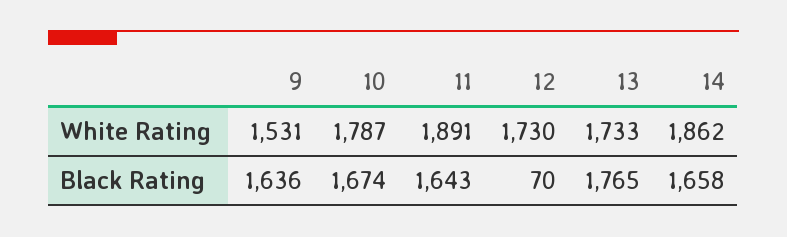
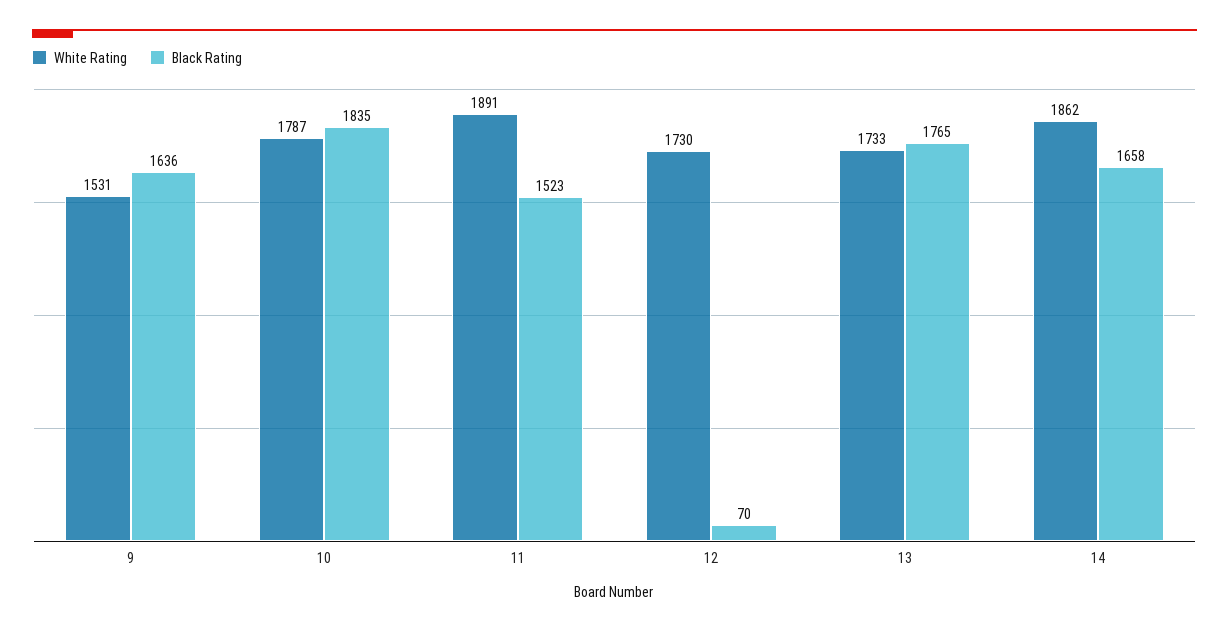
Black Rating, 10: 1674 -> 1835
Black Rating, 11: 1643 -> 1523

